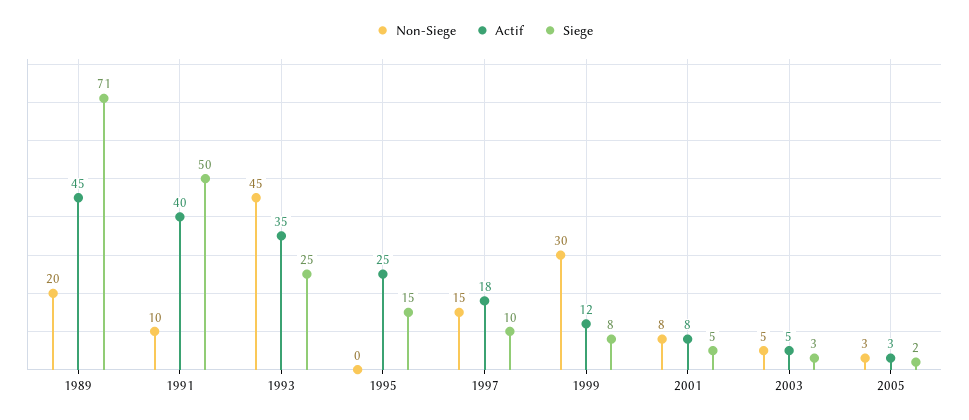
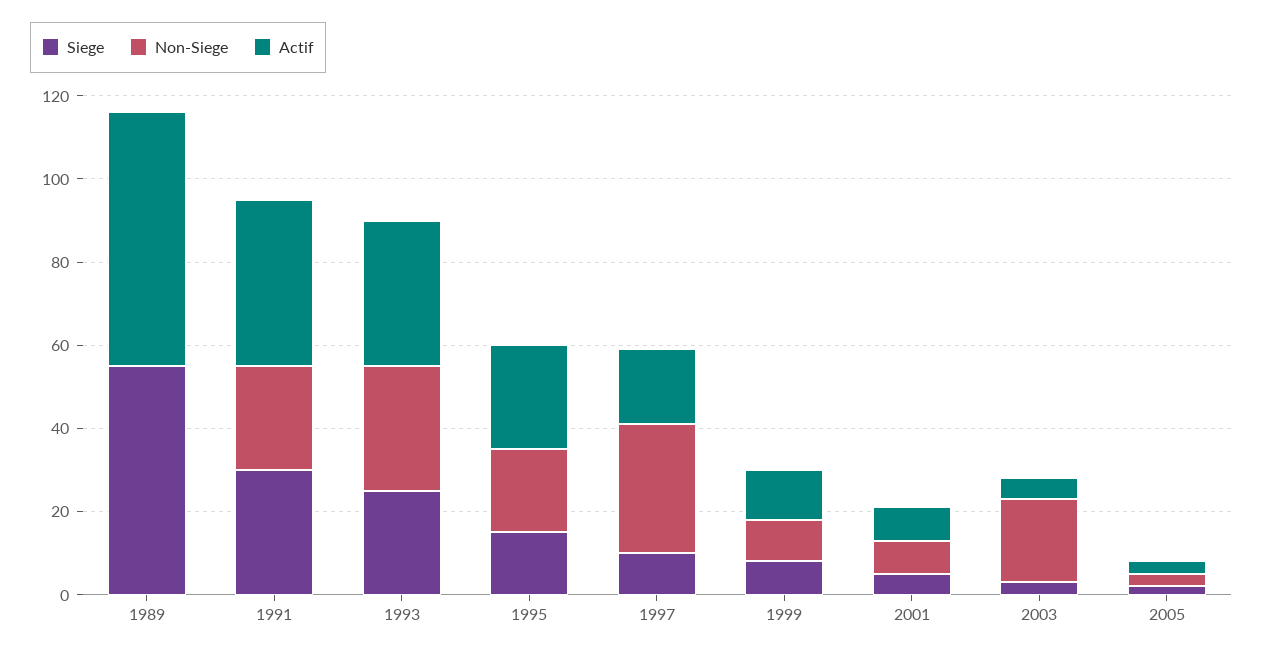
Non-Siege, 1989: 20 -> 0
Actif, 1989: 45 -> 60
Siege, 1989: 71 -> 55
Non-Siege, 1991: 10 -> 25
Siege, 1991: 50 -> 30
Non-Siege, 1993: 45 -> 30
Non-Siege, 1995: 0 -> 20
Non-Siege, 1997: 15 -> 30
Non-Siege, 1999: 30 -> 10
Non-Siege, 2003: 5 -> 20

